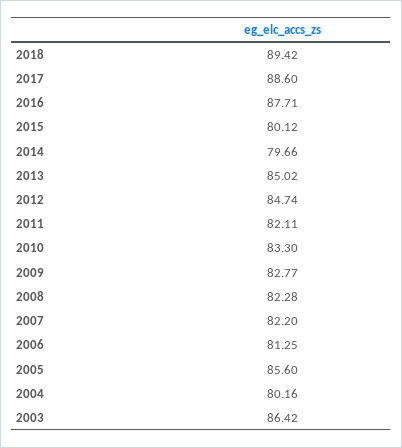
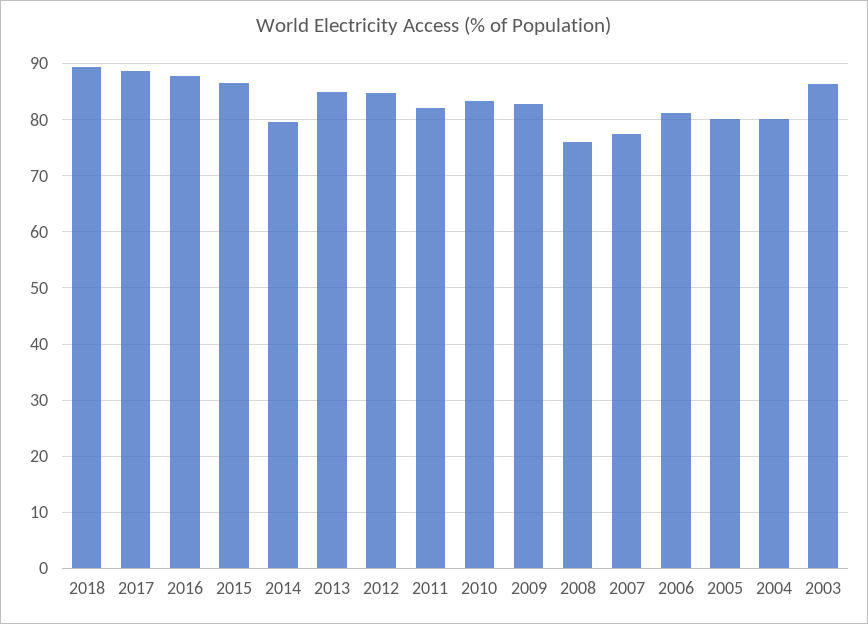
2015: 80.12 -> 86
2008: 82.28 -> 76
2007: 82.2 -> 78
2005: 85.6 -> 80

